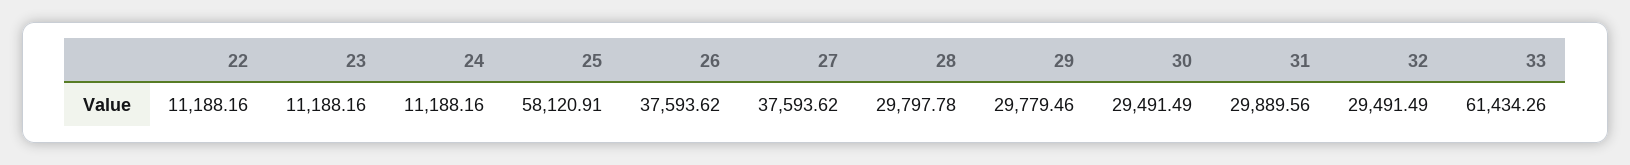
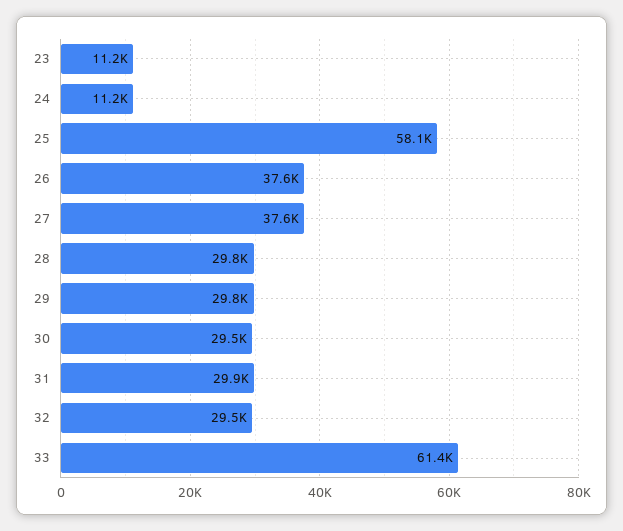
22: 11188.16 -> none

